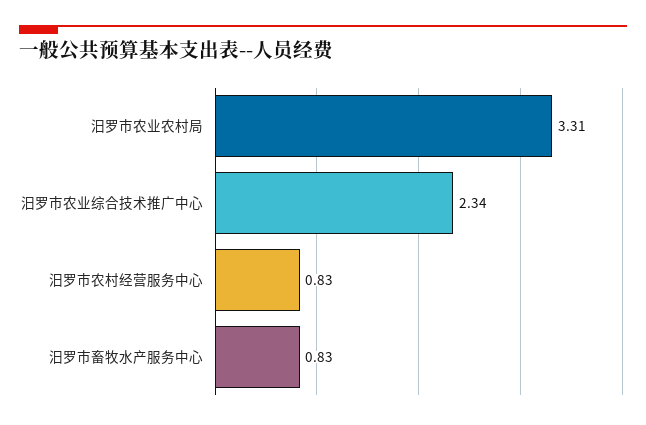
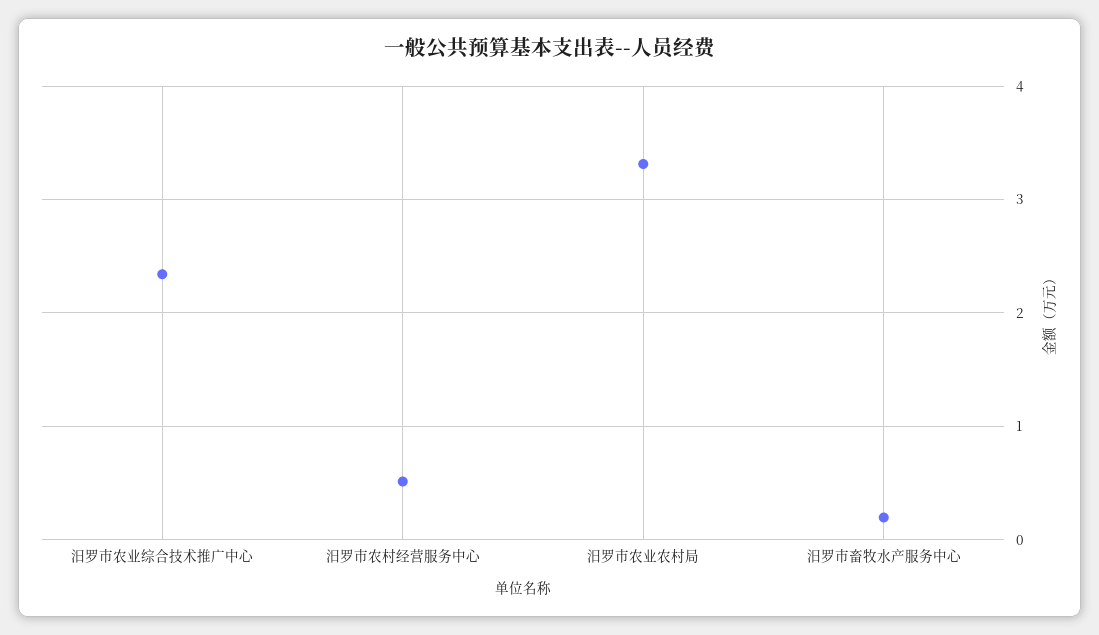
汨罗市农村经营服务中心: 0.83 -> 0.5
汨罗市畜牧水产服务中心: 0.83 -> 0.2

